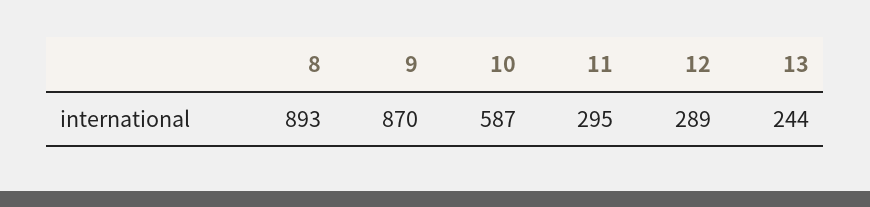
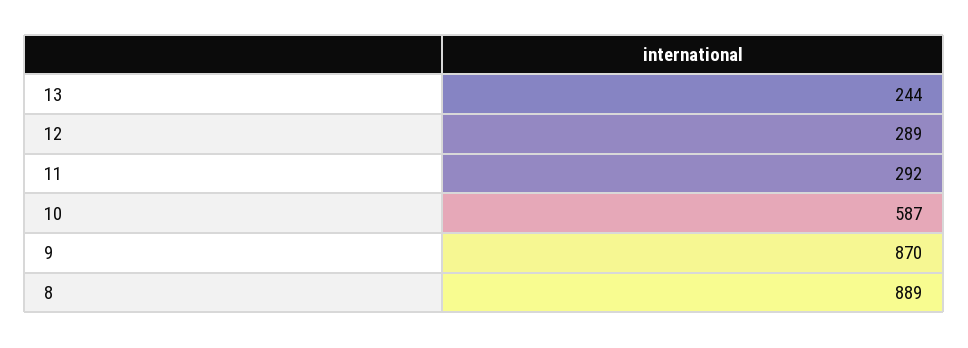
8: 893 -> 889
11: 295 -> 292

